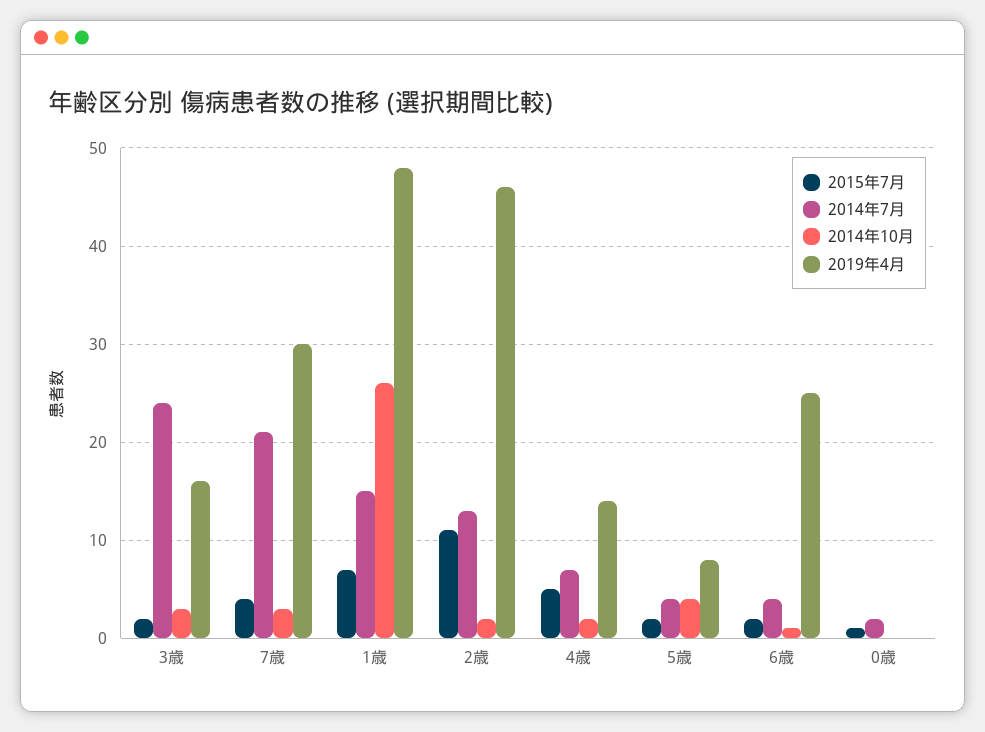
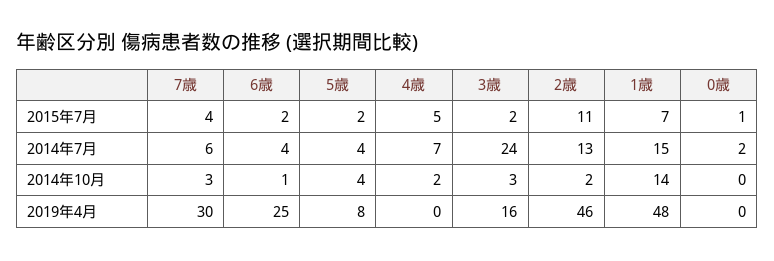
2014年7月, 7歳: 21 -> 6
2014年10月, 1歳: 26 -> 14
2019年4月, 4歳: 14 -> 0

